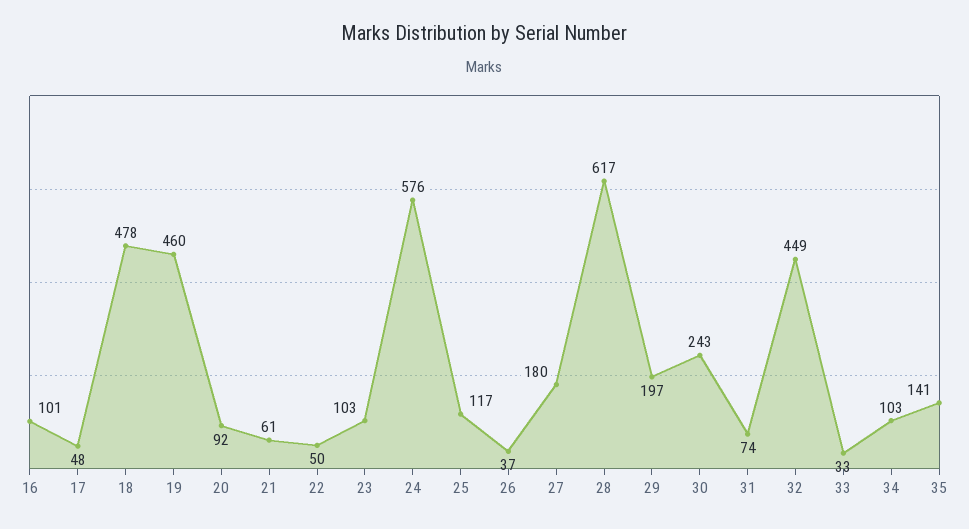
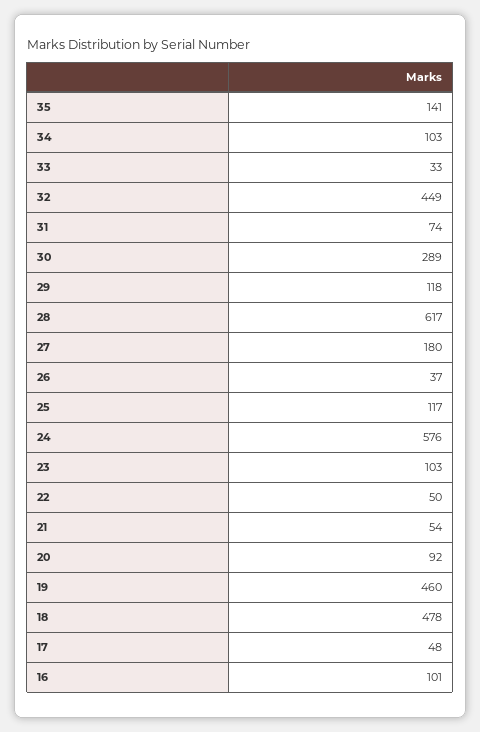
21: 61 -> 54
29: 197 -> 118
30: 243 -> 289

